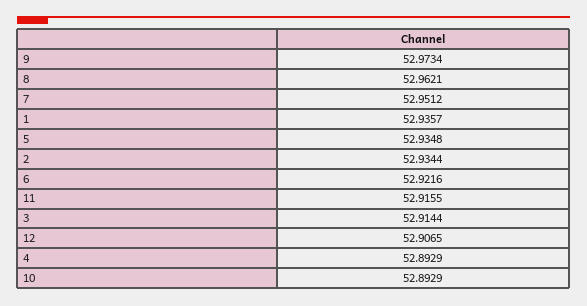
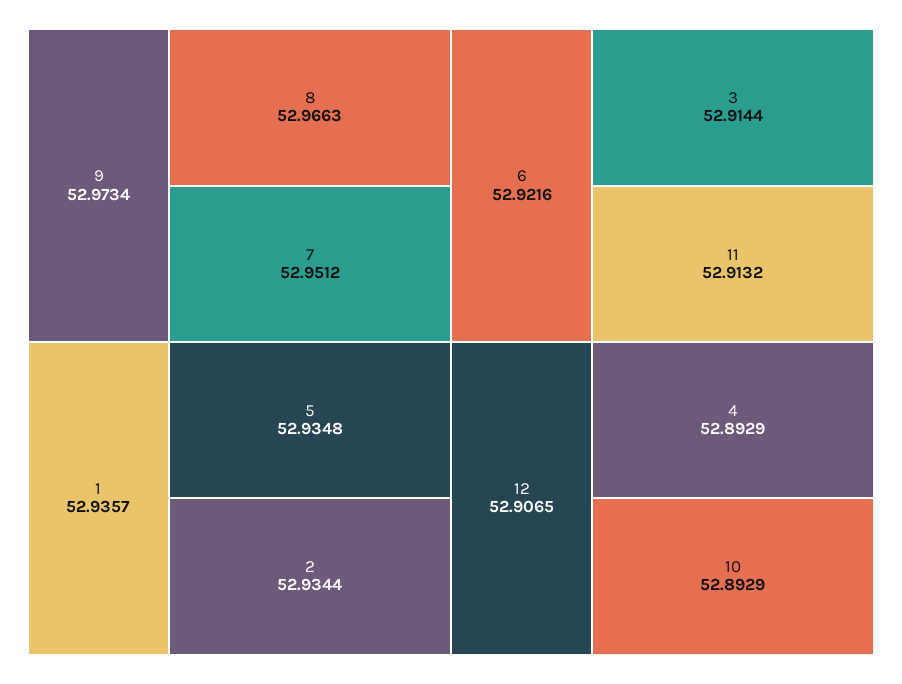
8: 52.9621 -> 52.9663
11: 52.9155 -> 52.9132

